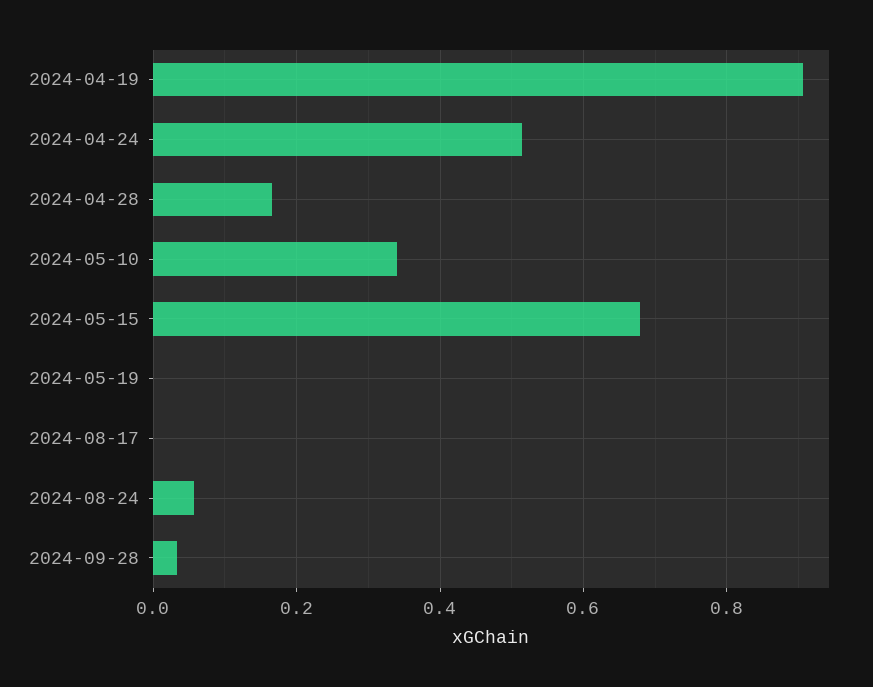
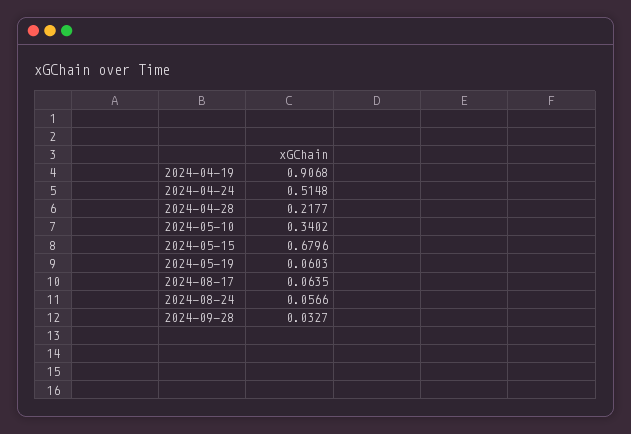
2024-04-28: 0.16 -> 0.2177
2024-05-19: 0 -> 0.0603
2024-08-17: 0 -> 0.0635

